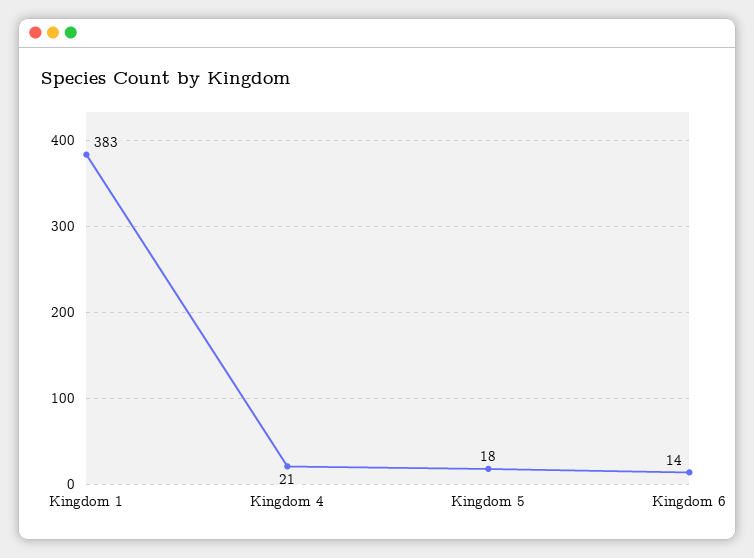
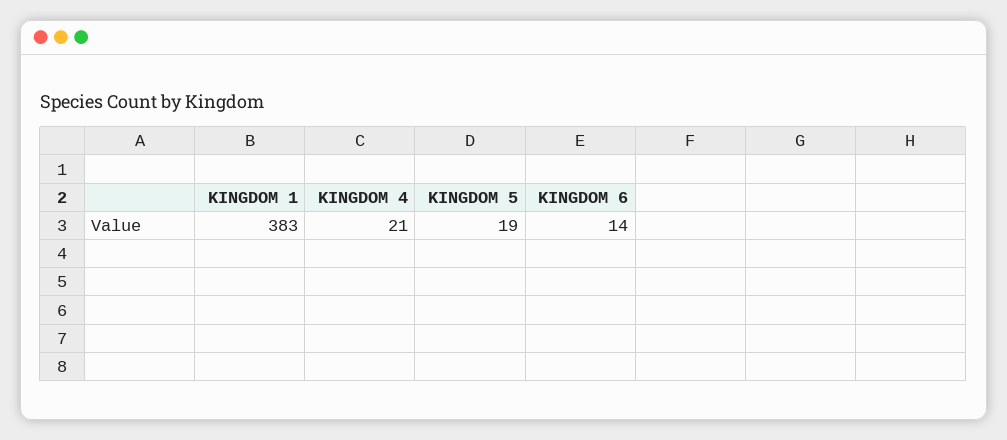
Kingdom 5: 18 -> 19

